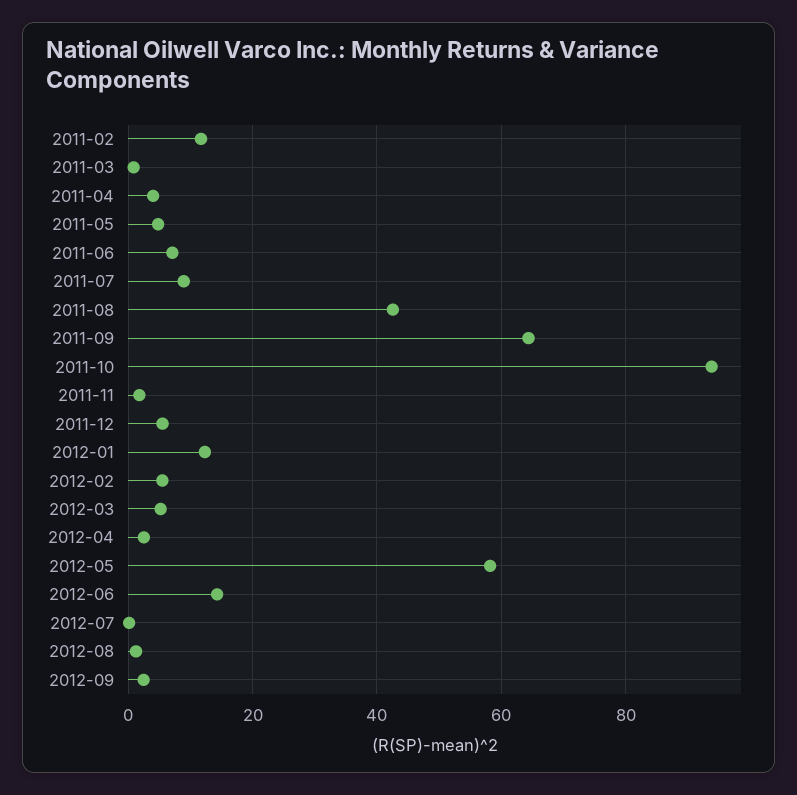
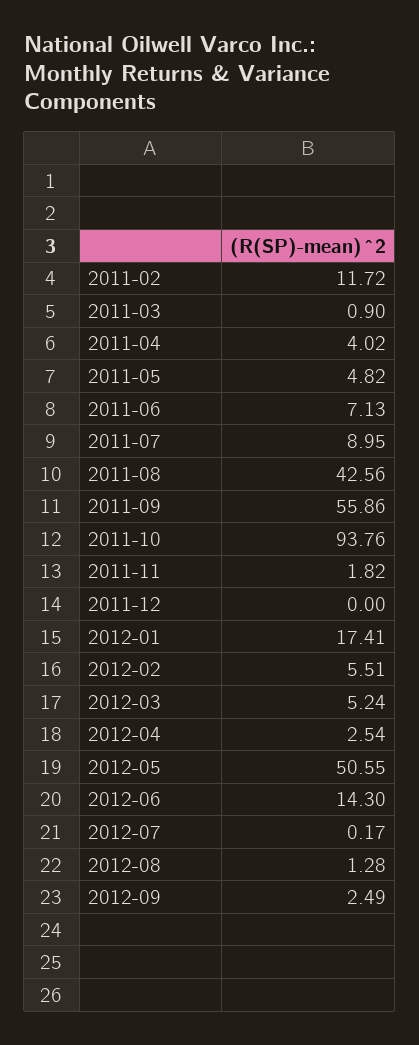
2011-09: 64 -> 55.86
2011-12: 6 -> 0
2012-01: 12 -> 17.41
2012-05: 58 -> 50.55

